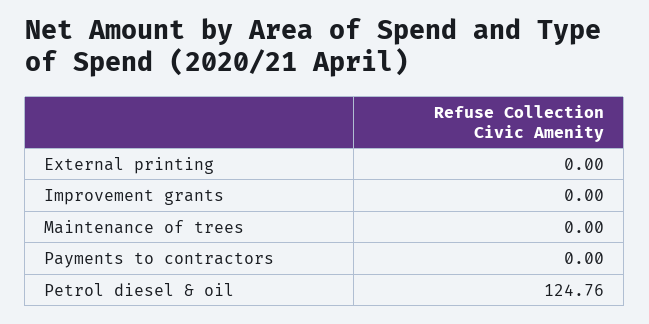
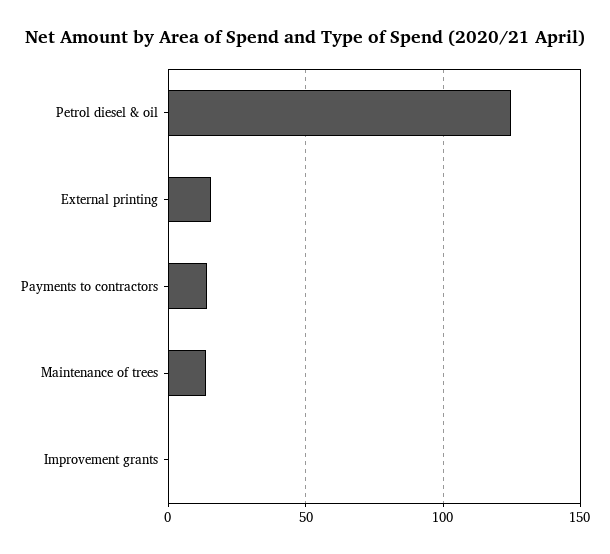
External printing: 0 -> 15
Maintenance of trees: 0 -> 15
Payments to contractors: 0 -> 15

